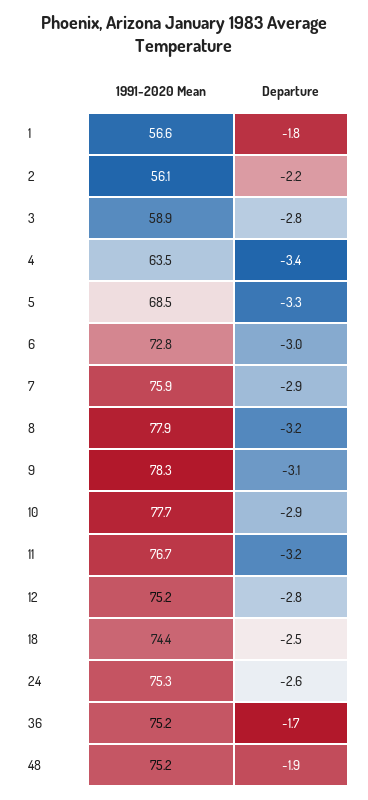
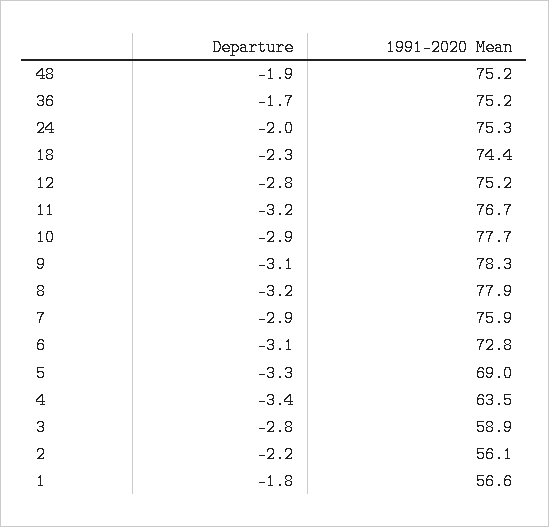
1991-2020 Mean, 5: 68.5 -> 69
Departure, 6: -3 -> -3.1
Departure, 18: -2.5 -> -2.3
Departure, 24: -2.6 -> -2

